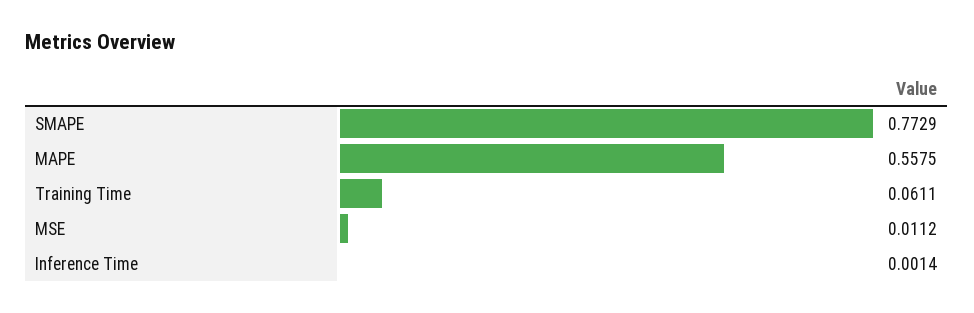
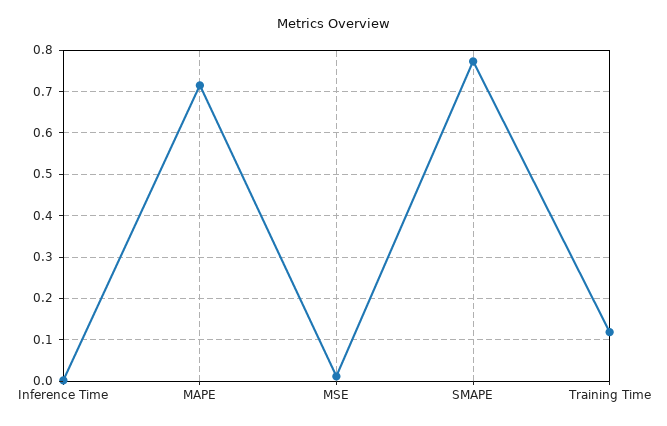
MAPE: 0.5575 -> 0.72
Training Time: 0.0611 -> 0.12

